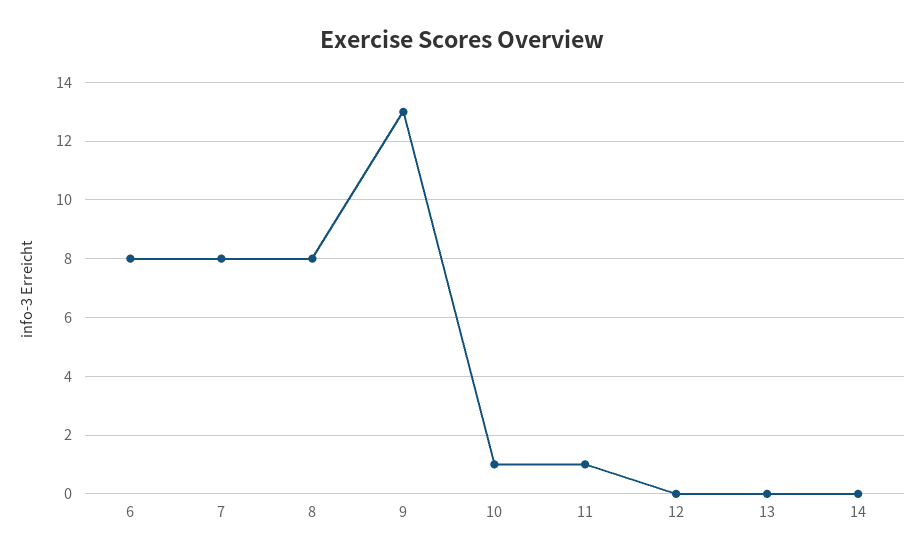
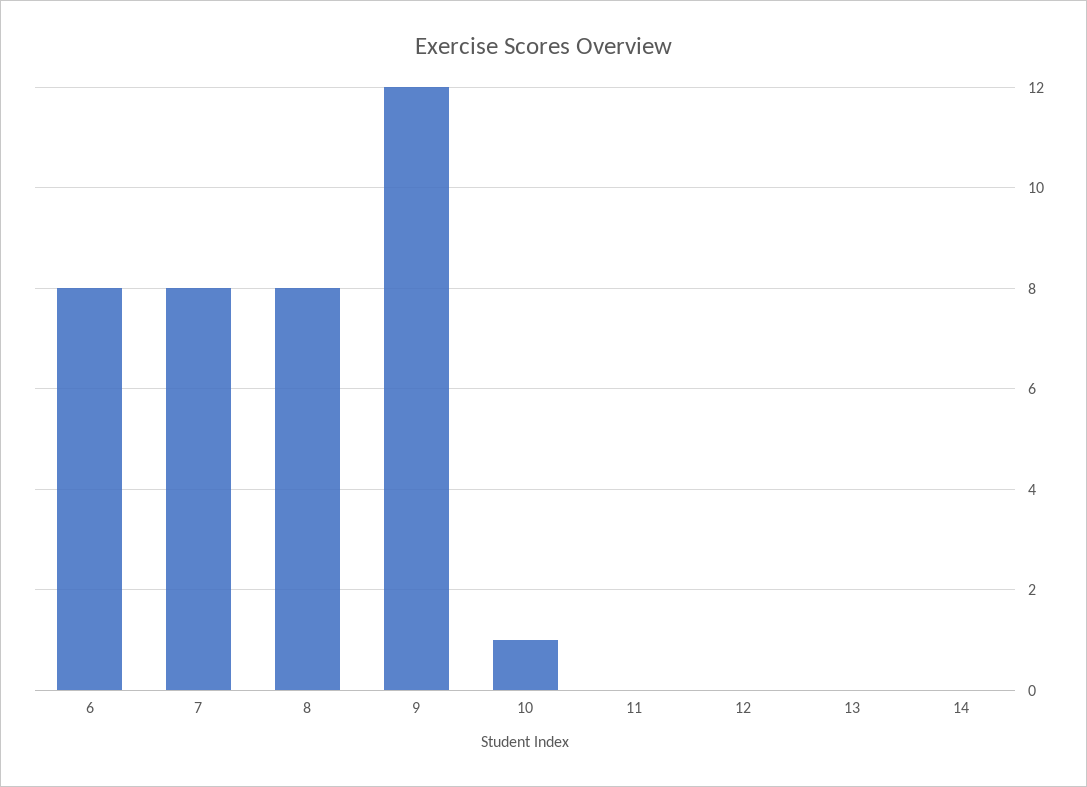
9: 13 -> 12
11: 1 -> 0

